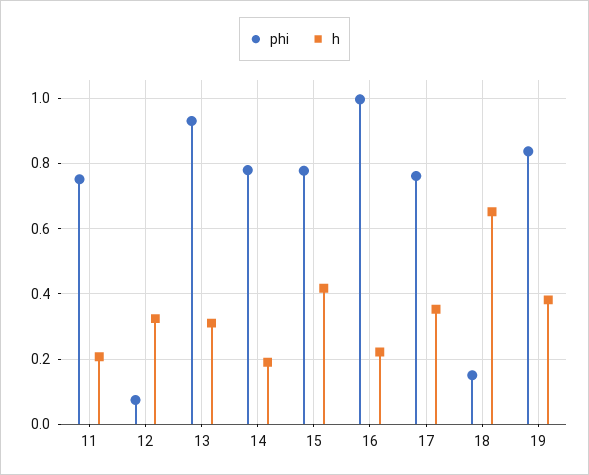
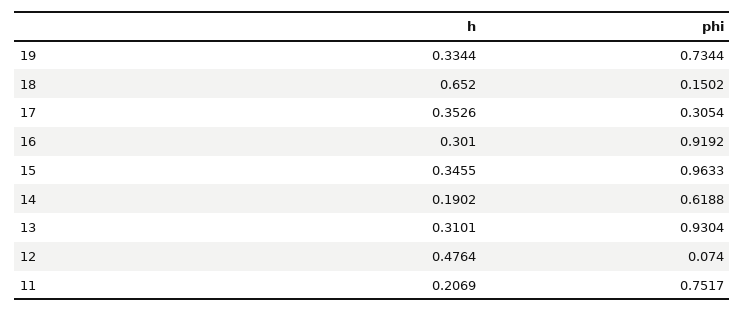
h, 12: 0.32 -> 0.4764
phi, 14: 0.78 -> 0.6188
phi, 15: 0.78 -> 0.9633
h, 15: 0.42 -> 0.3455
phi, 16: 1 -> 0.9192
h, 16: 0.22 -> 0.301
phi, 17: 0.76 -> 0.3054
phi, 19: 0.84 -> 0.7344
h, 19: 0.38 -> 0.3344

